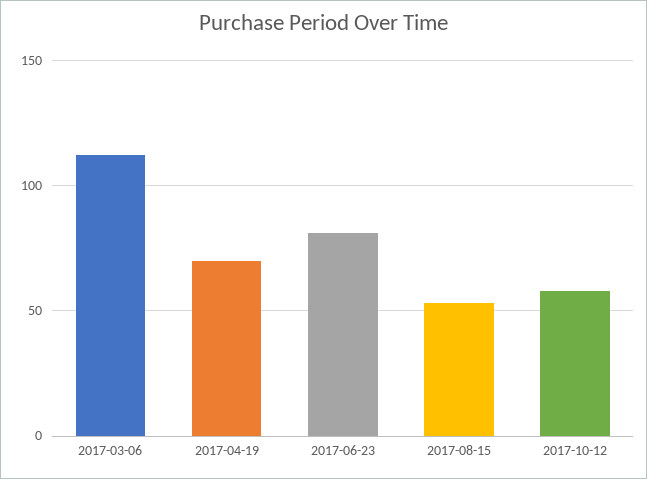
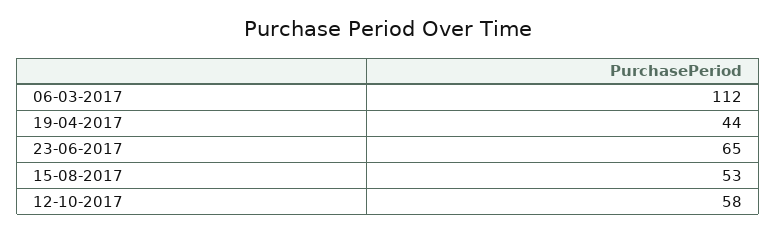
2017-04-19: 70 -> 44
2017-06-23: 80 -> 65

